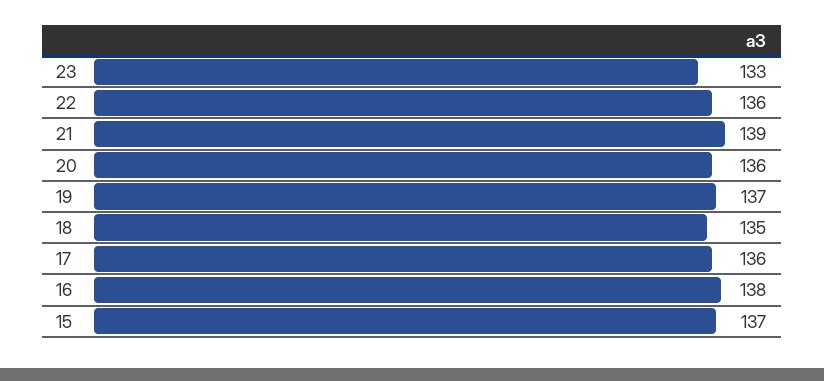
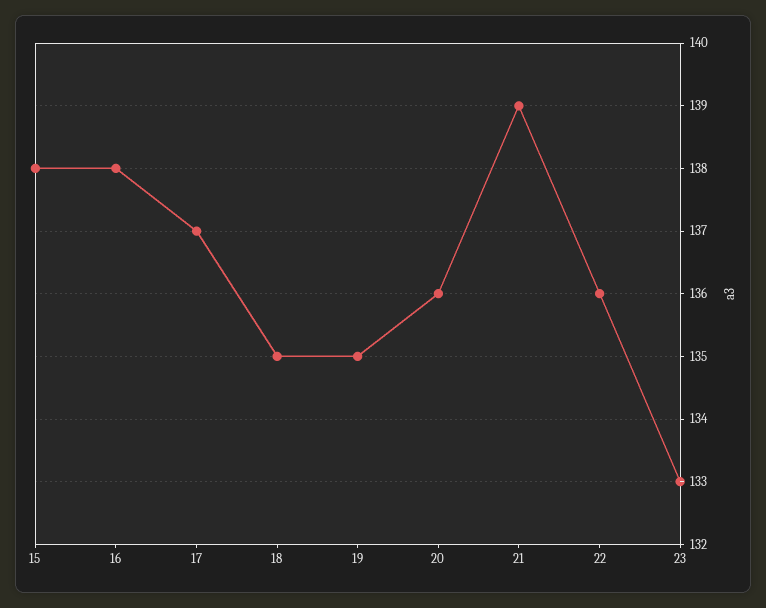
19: 137 -> 135
17: 136 -> 137
15: 137 -> 138

